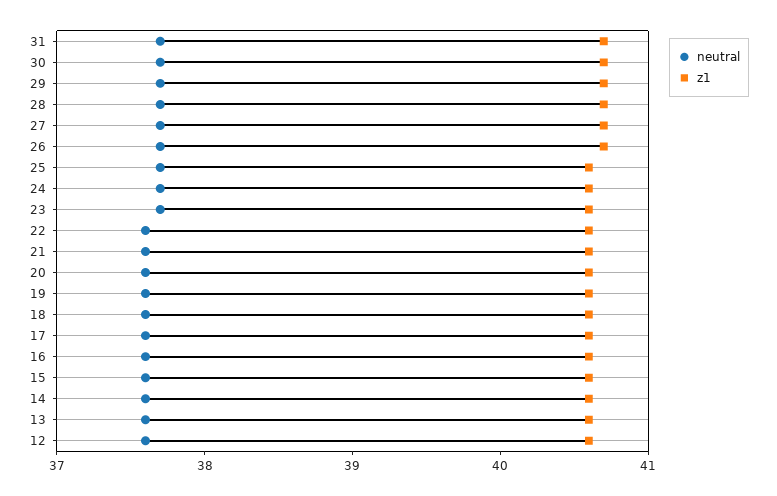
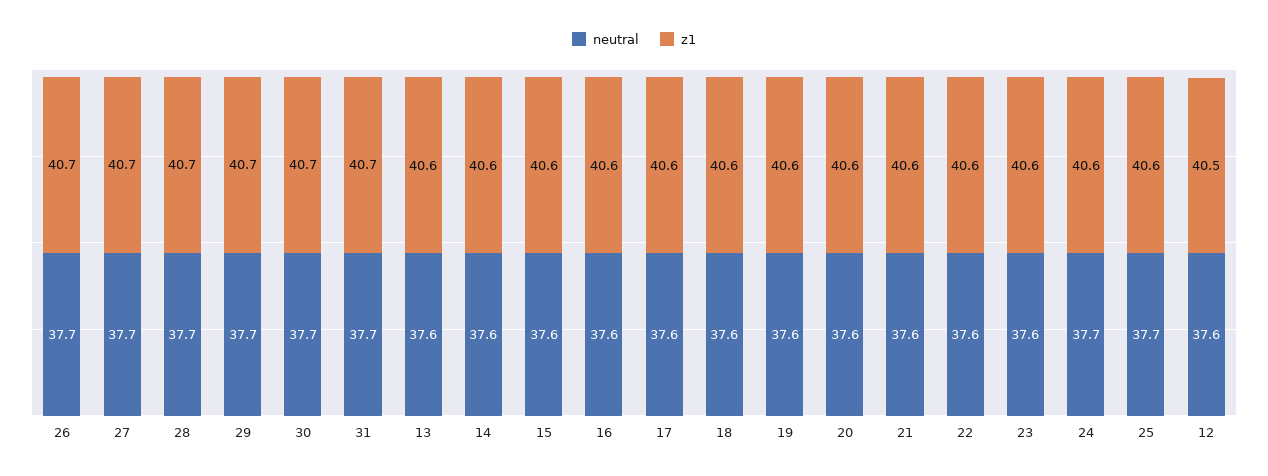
neutral, 23: 37.7 -> 37.6
z1, 12: 40.6 -> 40.5

